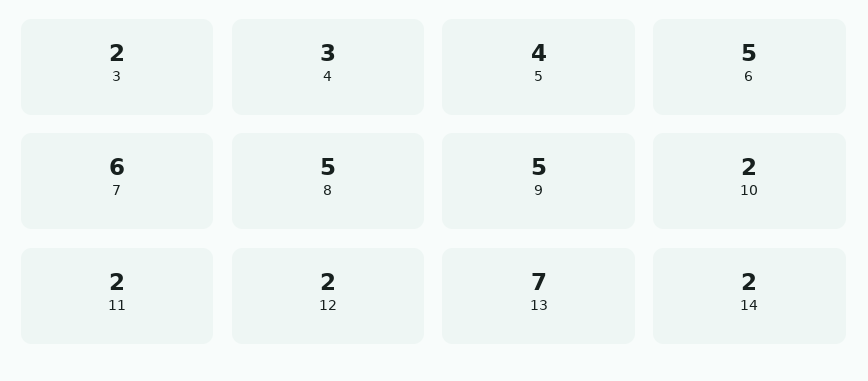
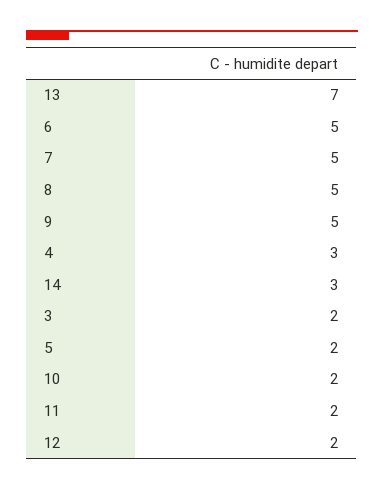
5: 4 -> 2
7: 6 -> 5
14: 2 -> 3

